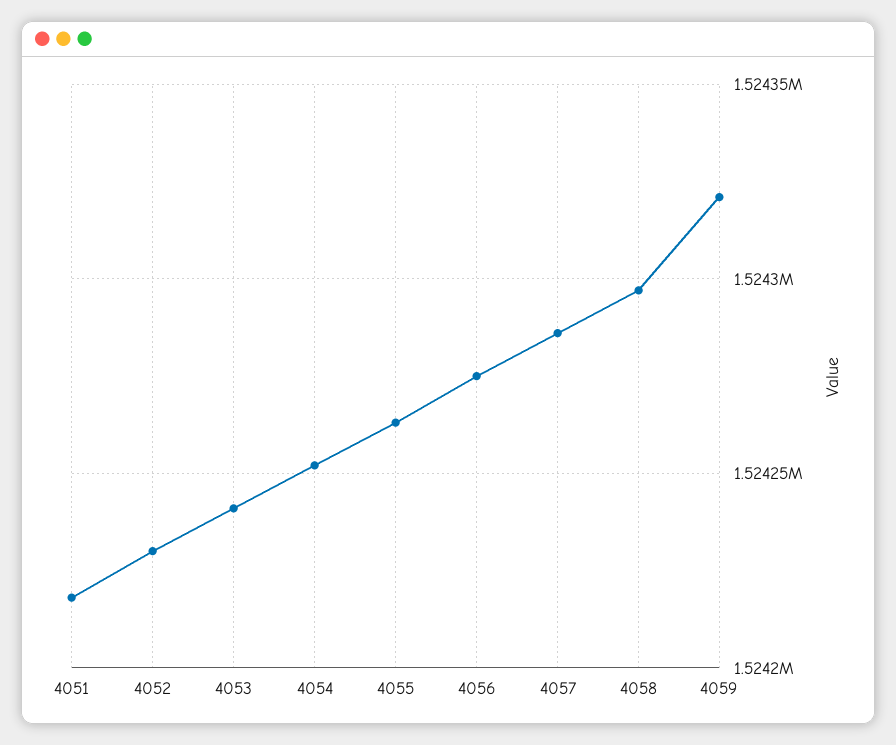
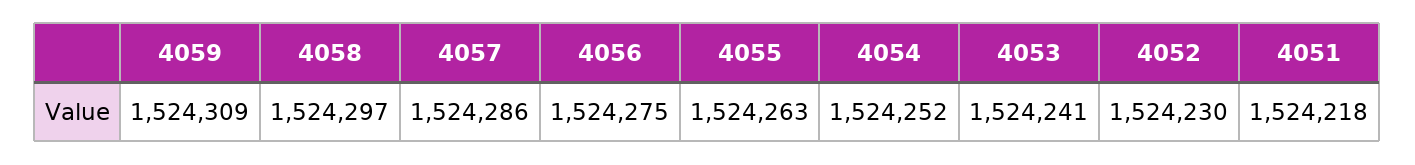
4059: 1524320 -> 1524309

